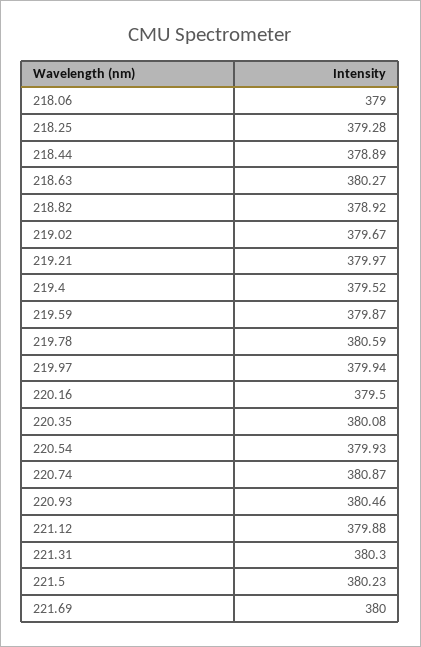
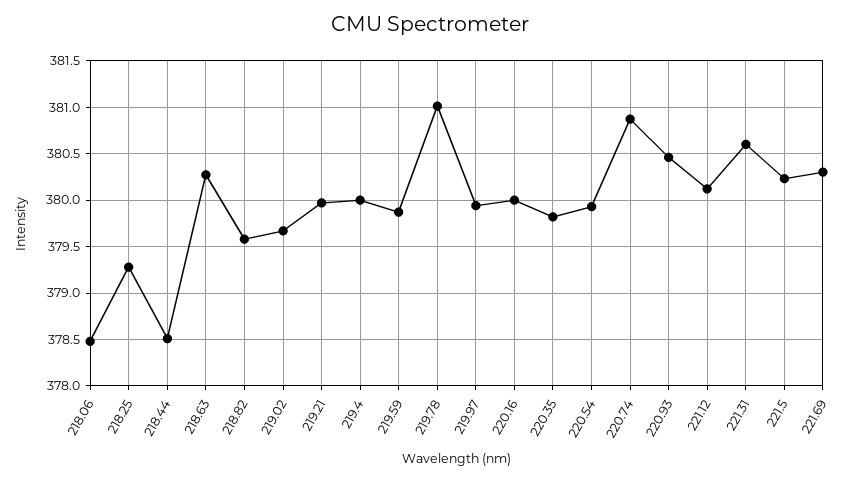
218.06: 379 -> 378.5
218.44: 378.89 -> 378.5
218.82: 378.92 -> 379.6
219.4: 379.52 -> 380
219.78: 380.59 -> 381
220.16: 379.5 -> 380
220.35: 380.08 -> 379.8
221.12: 379.88 -> 380.1
221.31: 380.3 -> 380.6
221.69: 380 -> 380.3

